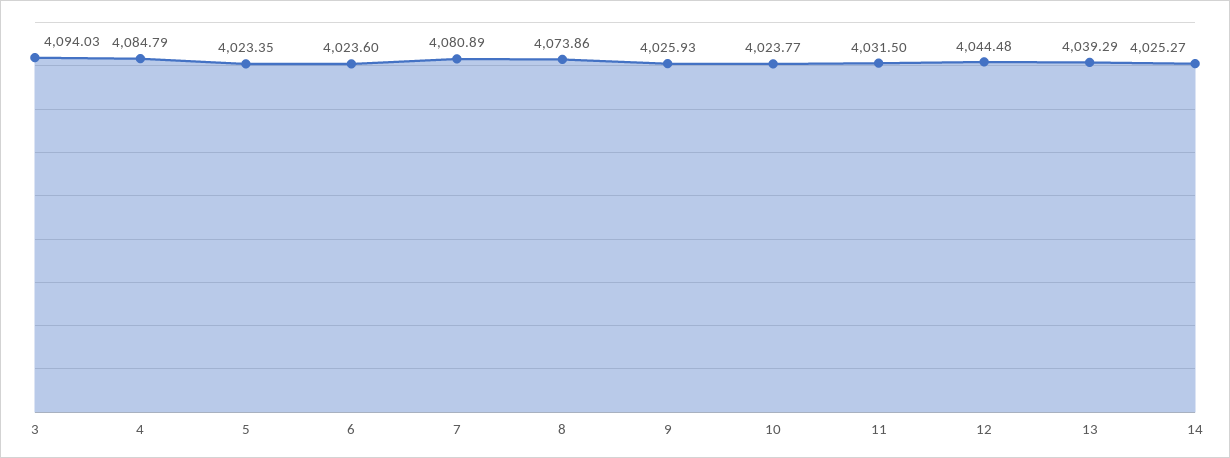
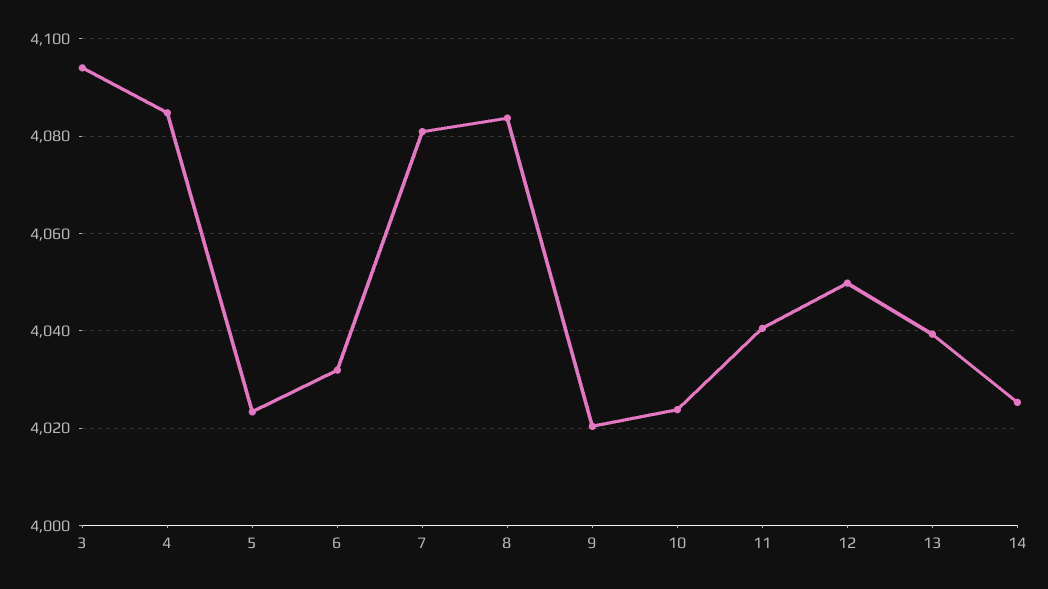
6: 4023.6 -> 4032
8: 4073.86 -> 4084
9: 4025.93 -> 4020
11: 4031.5 -> 4040
12: 4044.48 -> 4050

